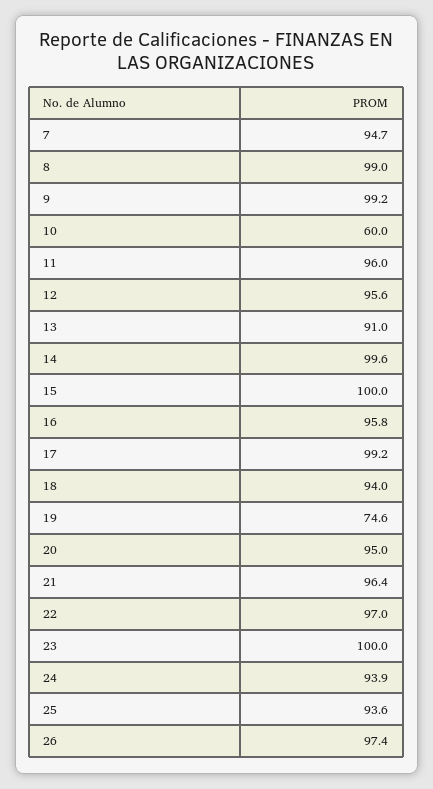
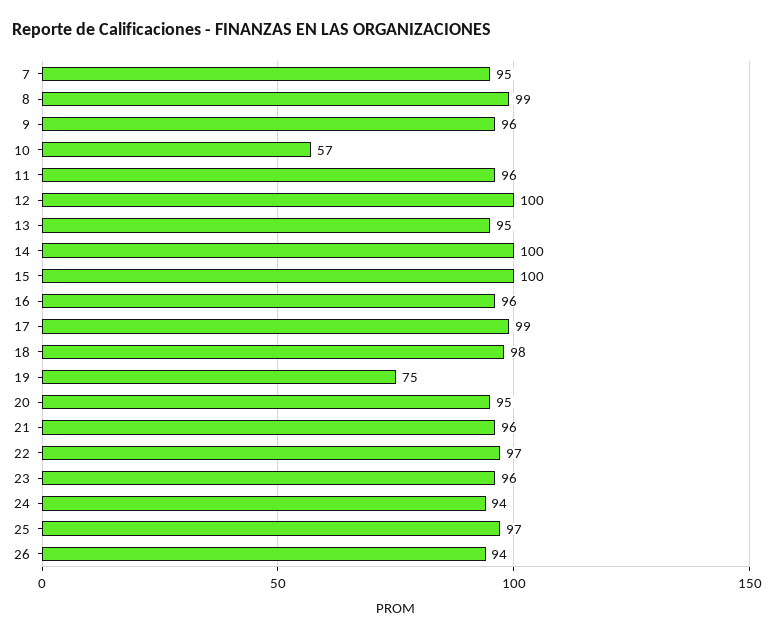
9: 99.2 -> 96
10: 60 -> 57
12: 95.6 -> 100
13: 91 -> 95
18: 94 -> 98
23: 100 -> 96
25: 93.6 -> 97
26: 97.4 -> 94

